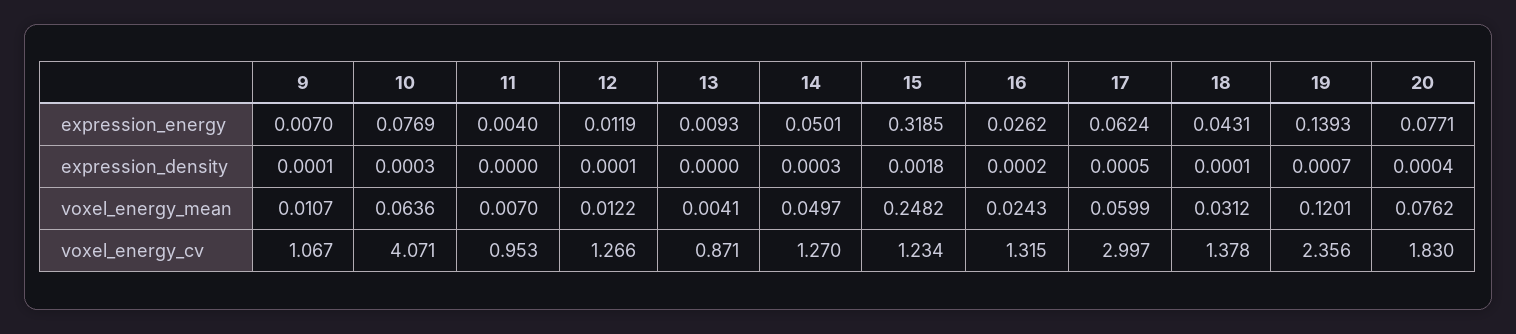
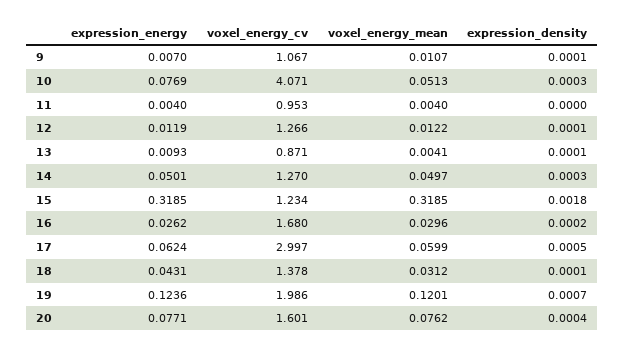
19, expression_energy: 0.1393 -> 0.1236
13, expression_density: 0 -> 0.0001
10, voxel_energy_mean: 0.0636 -> 0.0513
11, voxel_energy_mean: 0.007 -> 0.004
15, voxel_energy_mean: 0.2482 -> 0.3185
16, voxel_energy_mean: 0.0243 -> 0.0296
16, voxel_energy_cv: 1.315 -> 1.68
19, voxel_energy_cv: 2.356 -> 1.986
20, voxel_energy_cv: 1.83 -> 1.601

